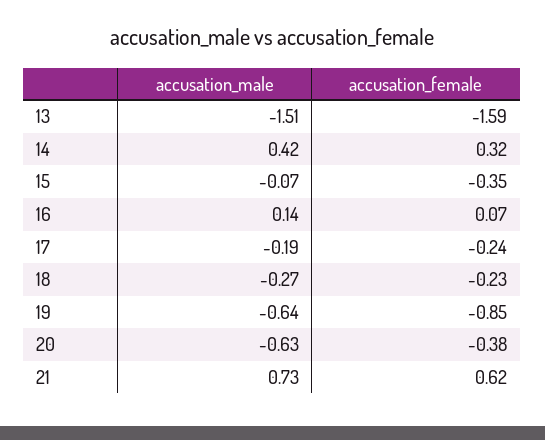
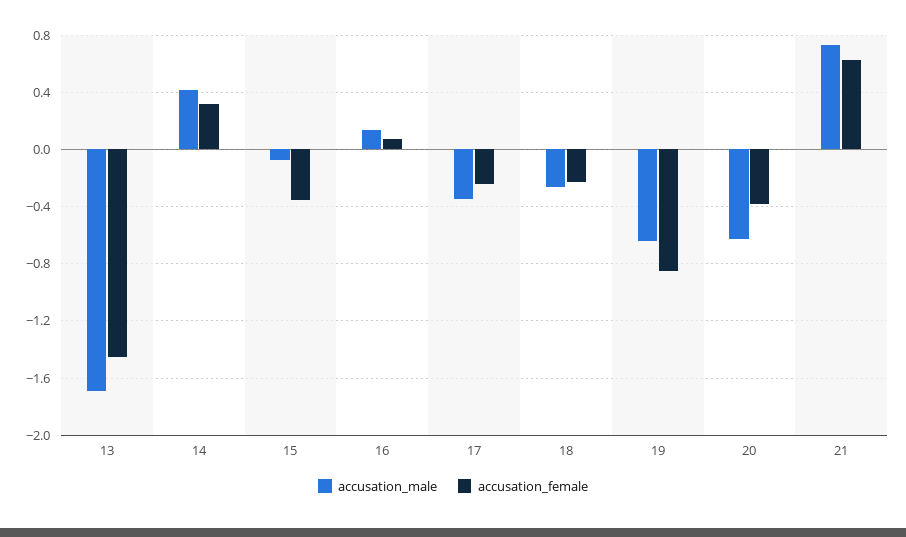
accusation_male, 13: -1.51 -> -1.7
accusation_female, 13: -1.59 -> -1.45
accusation_male, 17: -0.19 -> -0.35

